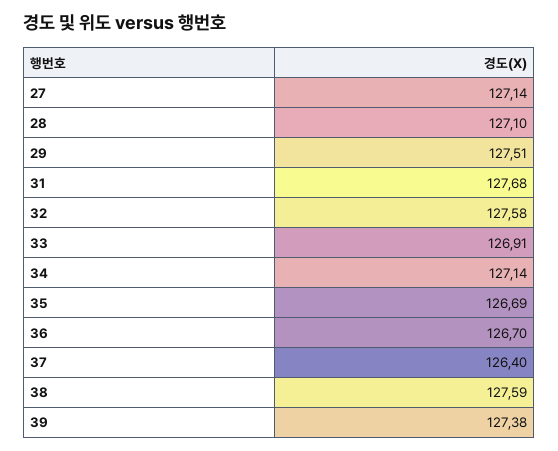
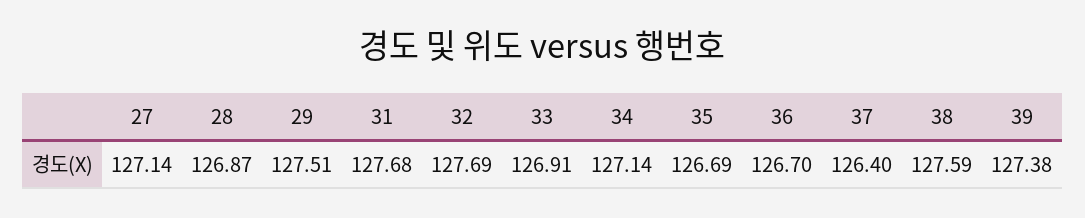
28: 127.1 -> 126.87
32: 127.58 -> 127.69

